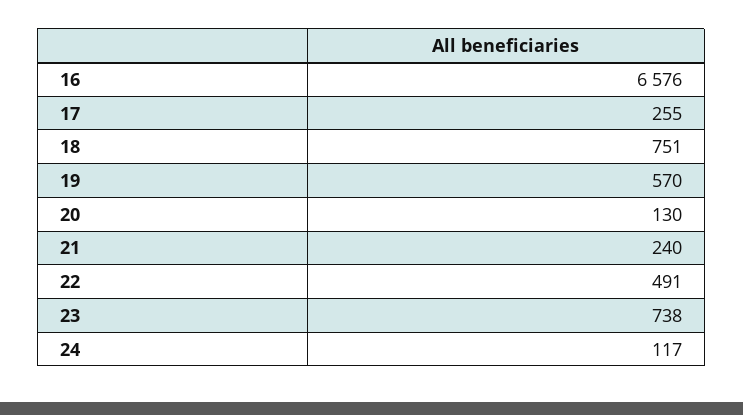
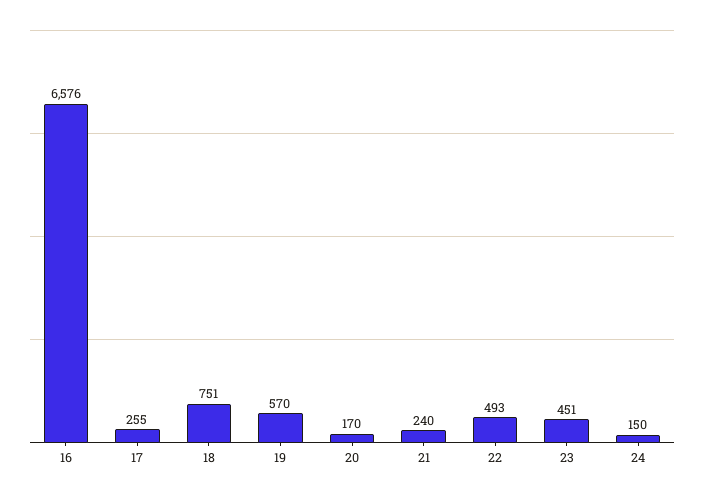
20: 130 -> 170
22: 491 -> 493
23: 738 -> 451
24: 117 -> 150

